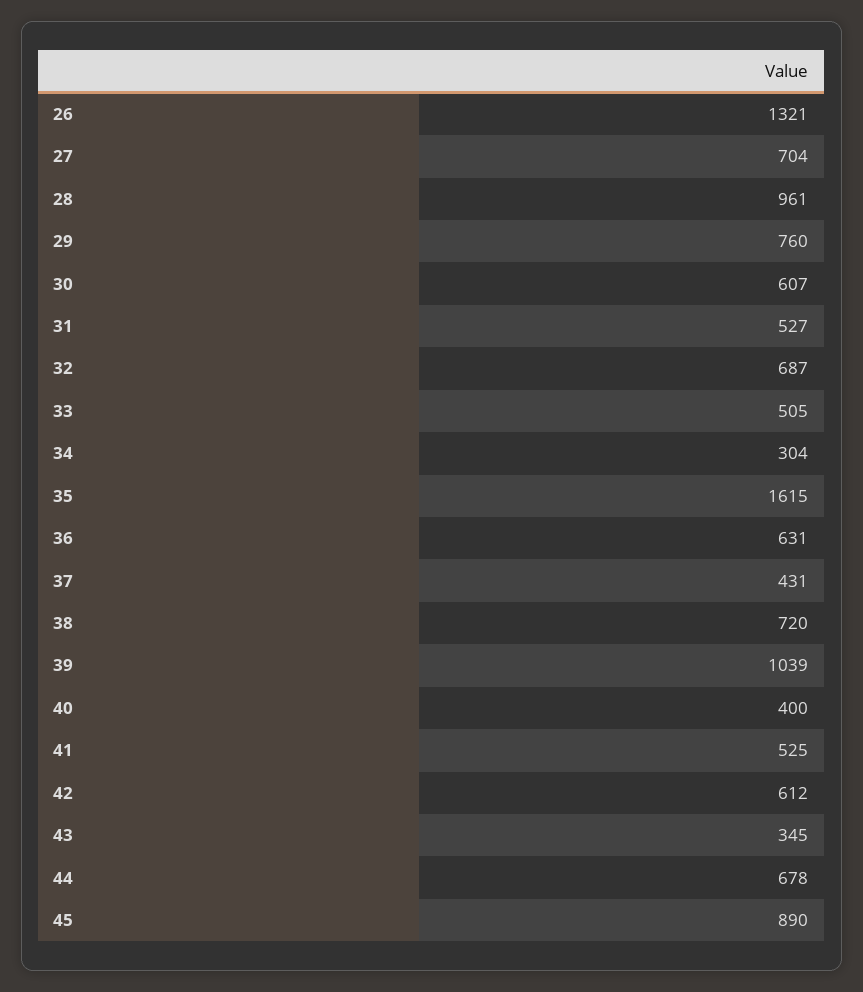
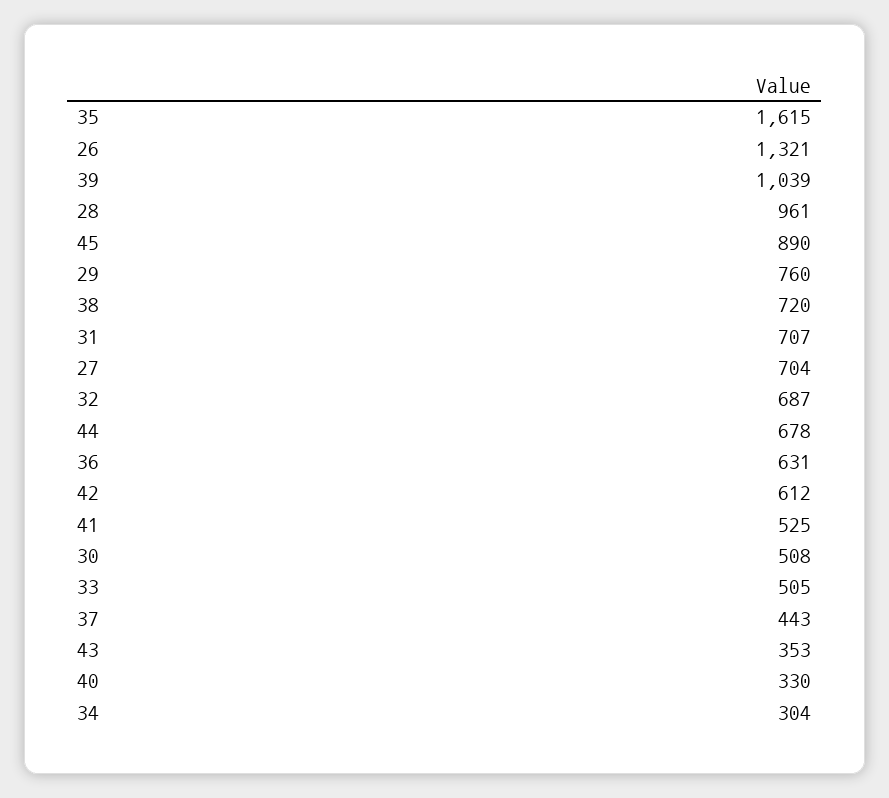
30: 607 -> 508
31: 527 -> 707
37: 431 -> 443
40: 400 -> 330
43: 345 -> 353

